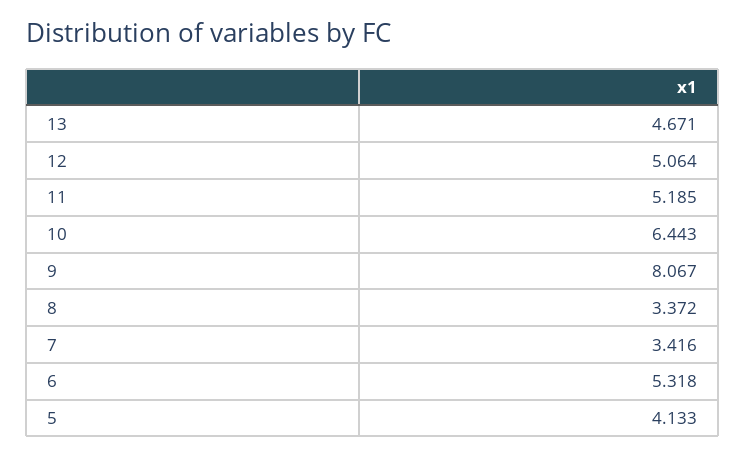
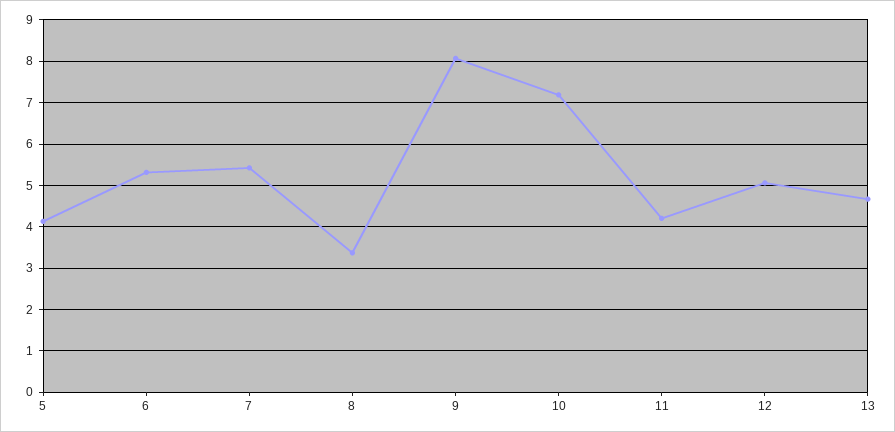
11: 5.185 -> 4.2
10: 6.443 -> 7.2
7: 3.416 -> 5.4

